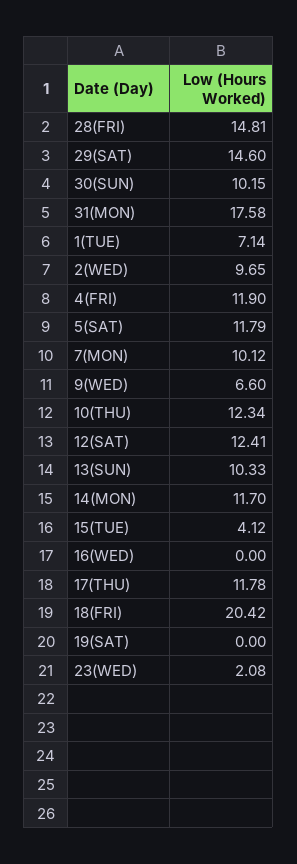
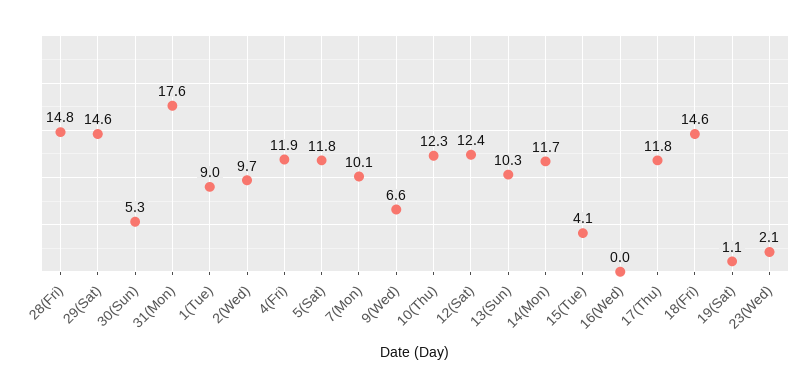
30(SUN): 10.15 -> 5.3
1(TUE): 7.14 -> 9
18(FRI): 20.42 -> 14.6
19(SAT): 0 -> 1.1

